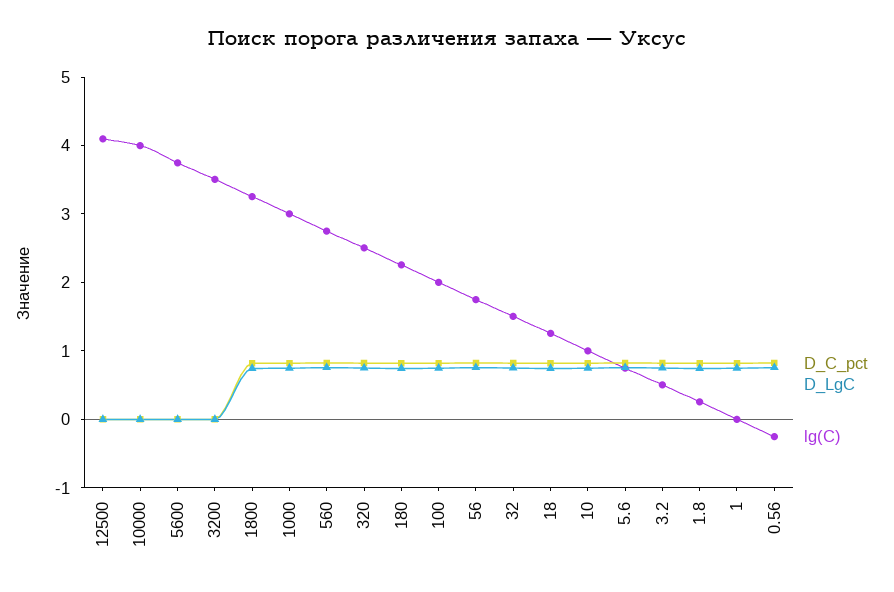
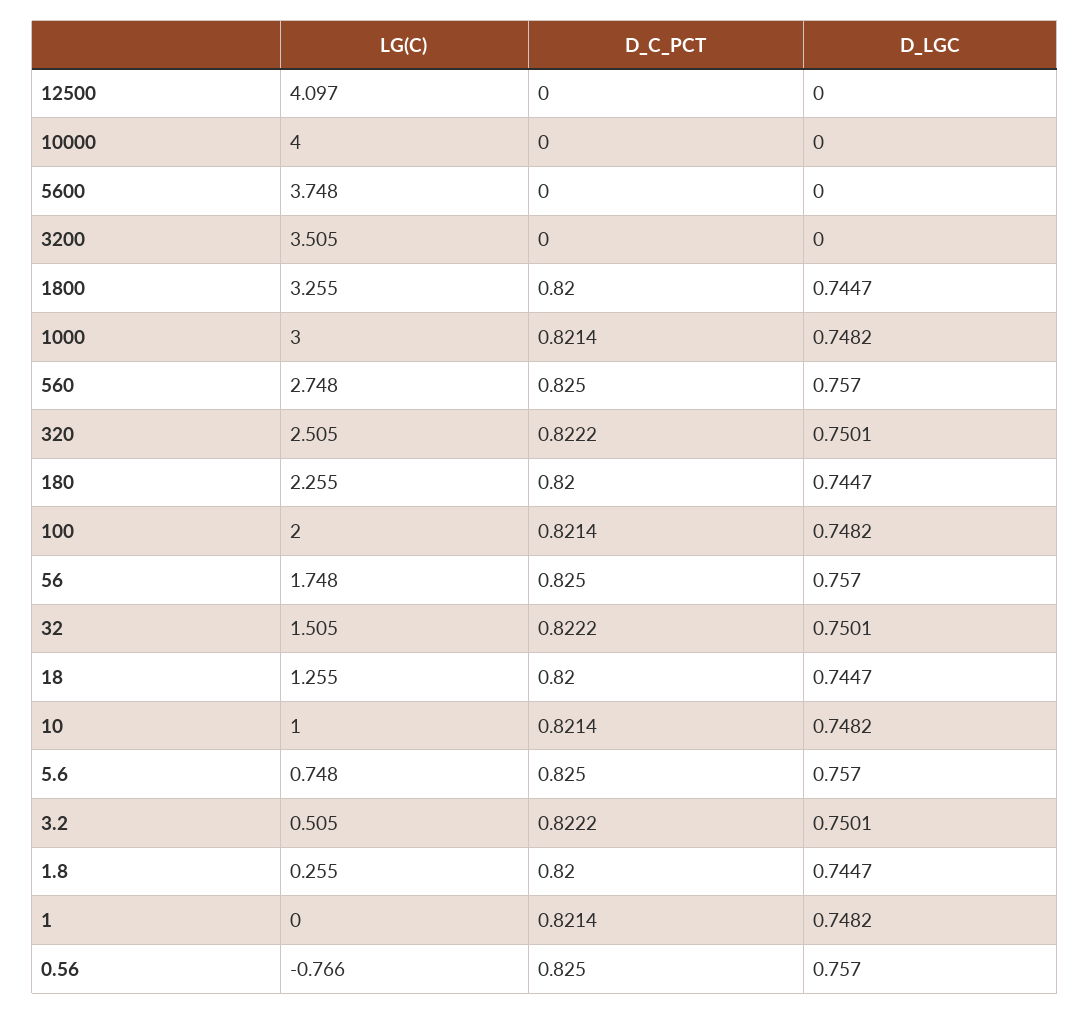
lg(C), 0.56: -0.2 -> -0.766

